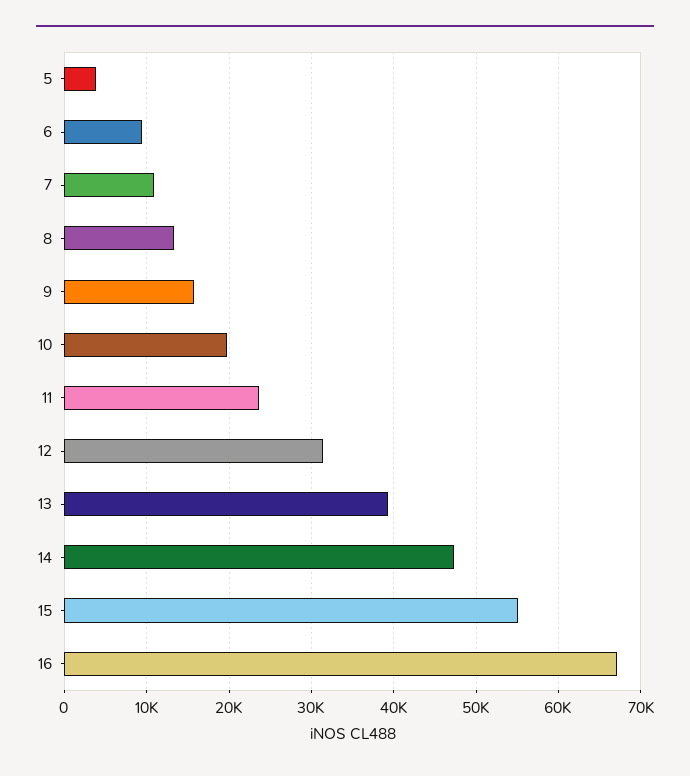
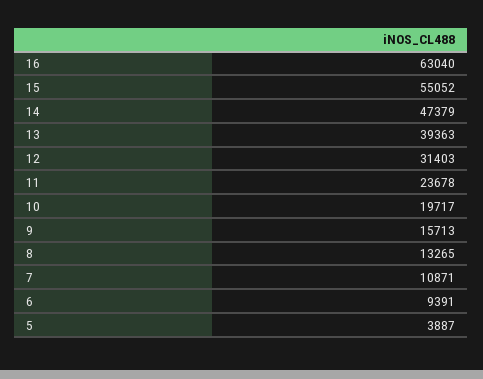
16: 67000 -> 63040

